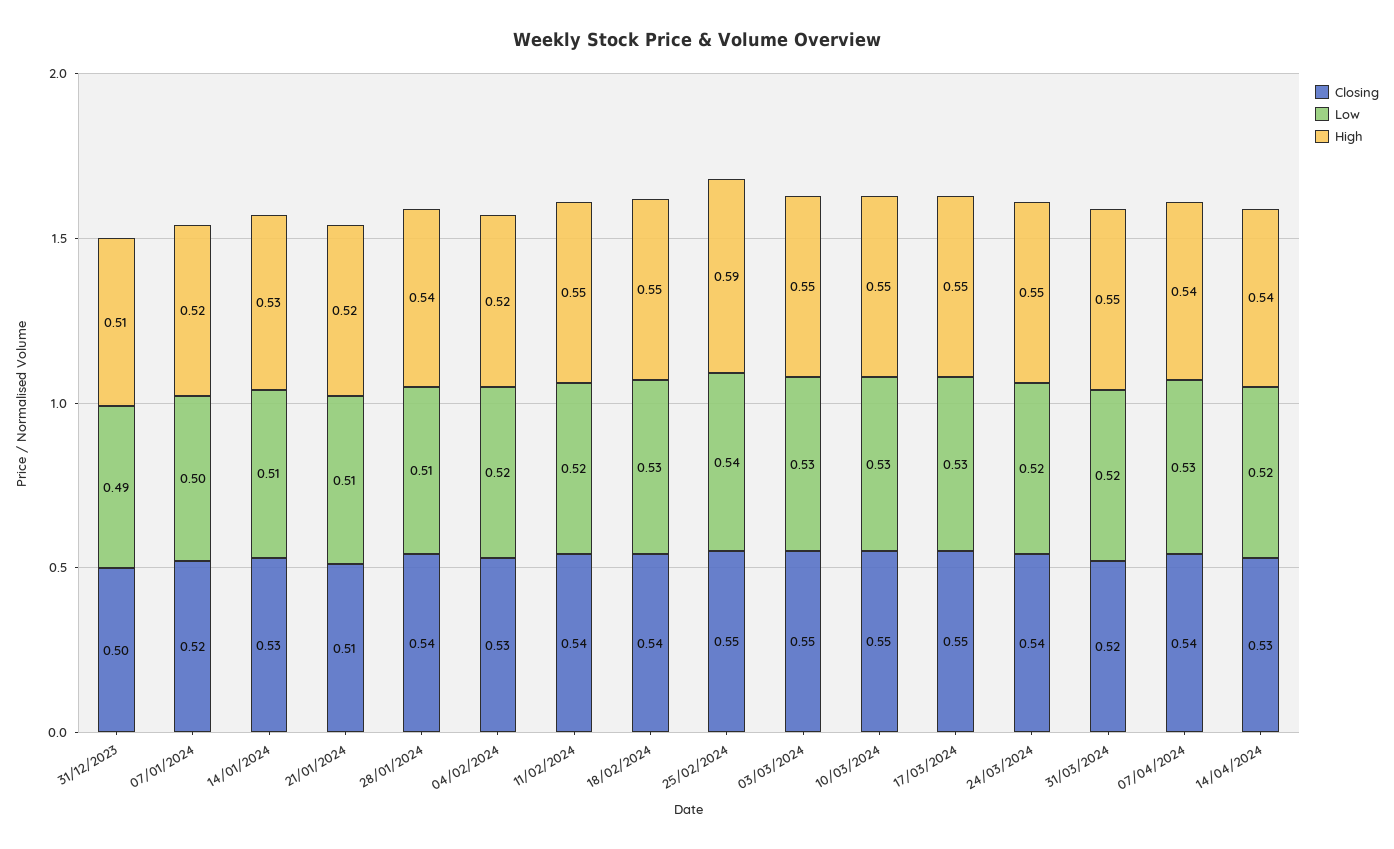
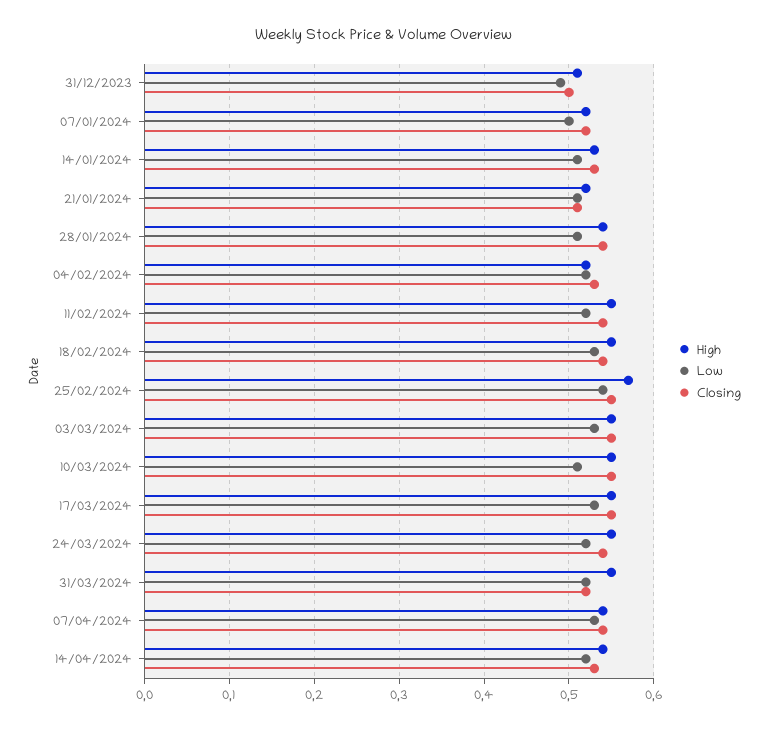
High, 25/02/2024: 0.59 -> 0.57
Low, 10/03/2024: 0.53 -> 0.51

